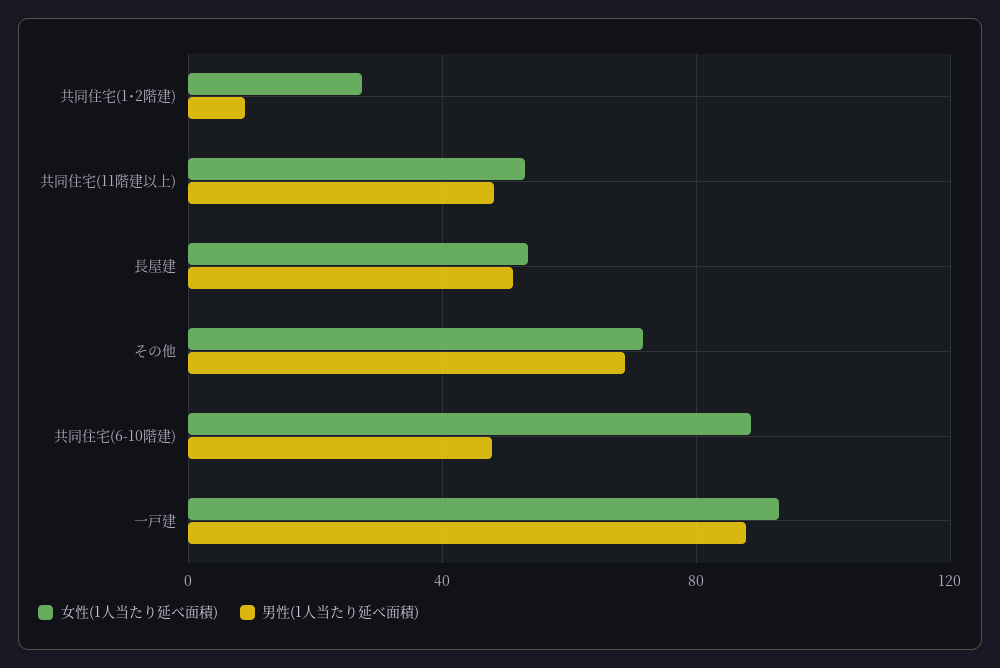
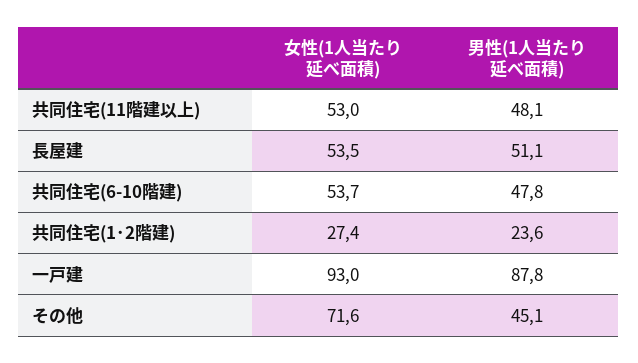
男性(1人当たり延べ面積), 共同住宅(1･2階建): 10 -> 23.6
男性(1人当たり延べ面積), その他: 70 -> 45.1
女性(1人当たり延べ面積), 共同住宅(6-10階建): 90 -> 53.7

